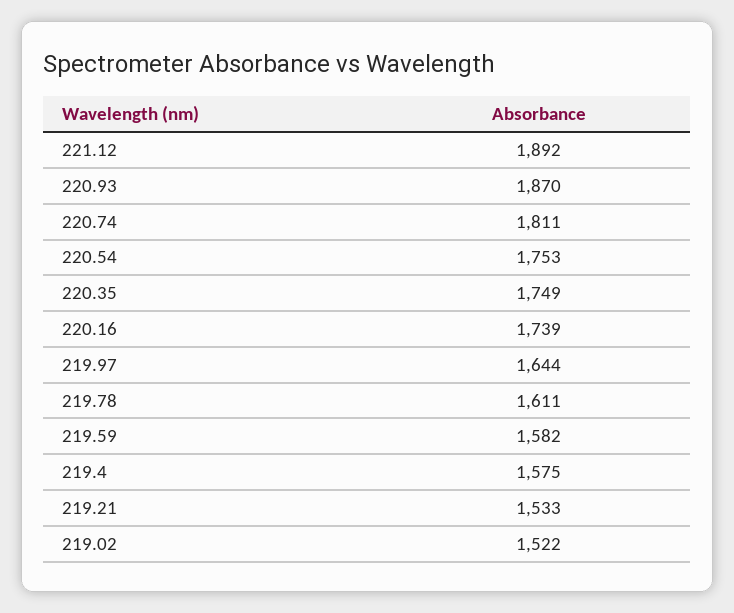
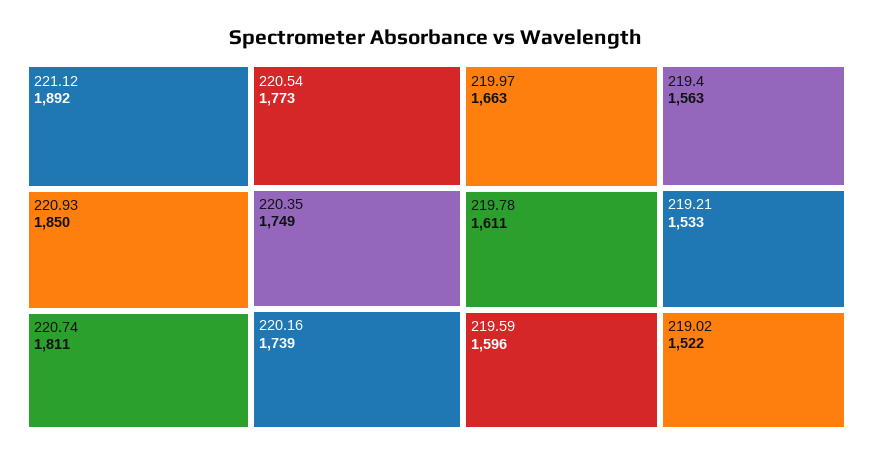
220.93: 1870 -> 1850
220.54: 1753 -> 1773
219.97: 1644 -> 1663
219.59: 1582 -> 1596
219.4: 1575 -> 1563

